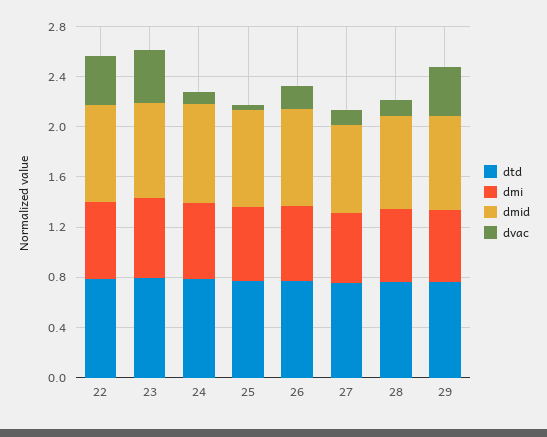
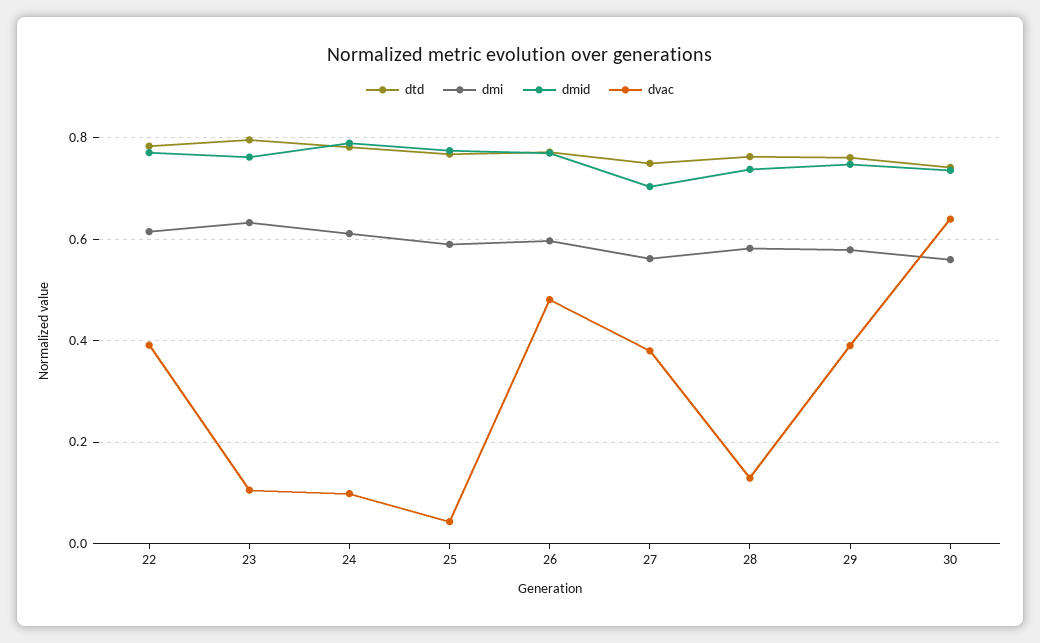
dvac, 23: 0.4 -> 0.1
dvac, 26: 0.2 -> 0.48
dvac, 27: 0.1 -> 0.38
dtd, 30: none -> 0.74
dmi, 30: none -> 0.56
dmid, 30: none -> 0.74
dvac, 30: none -> 0.64

